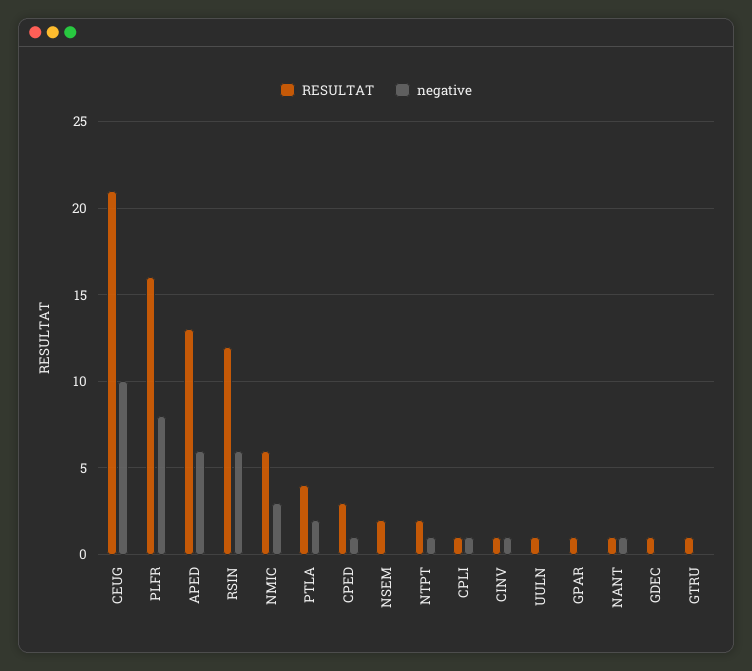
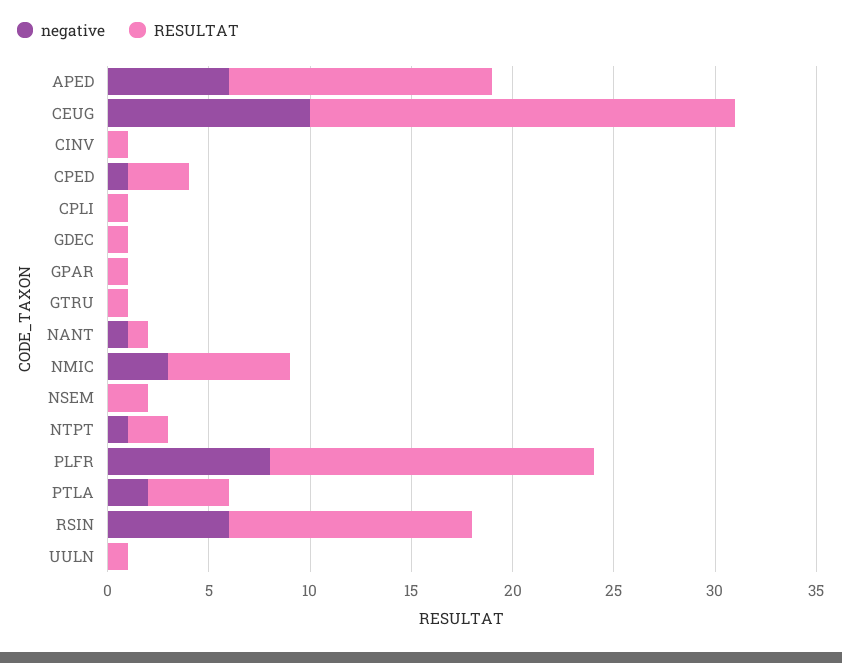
negative, CPLI: 1 -> 0
negative, CINV: 1 -> 0

